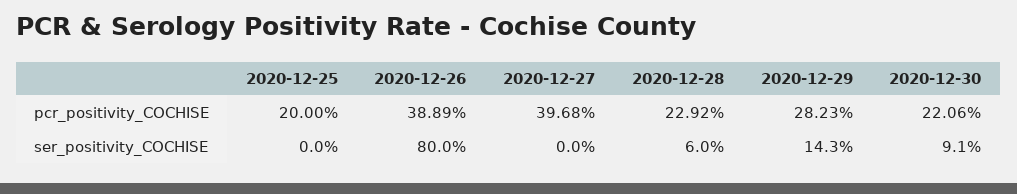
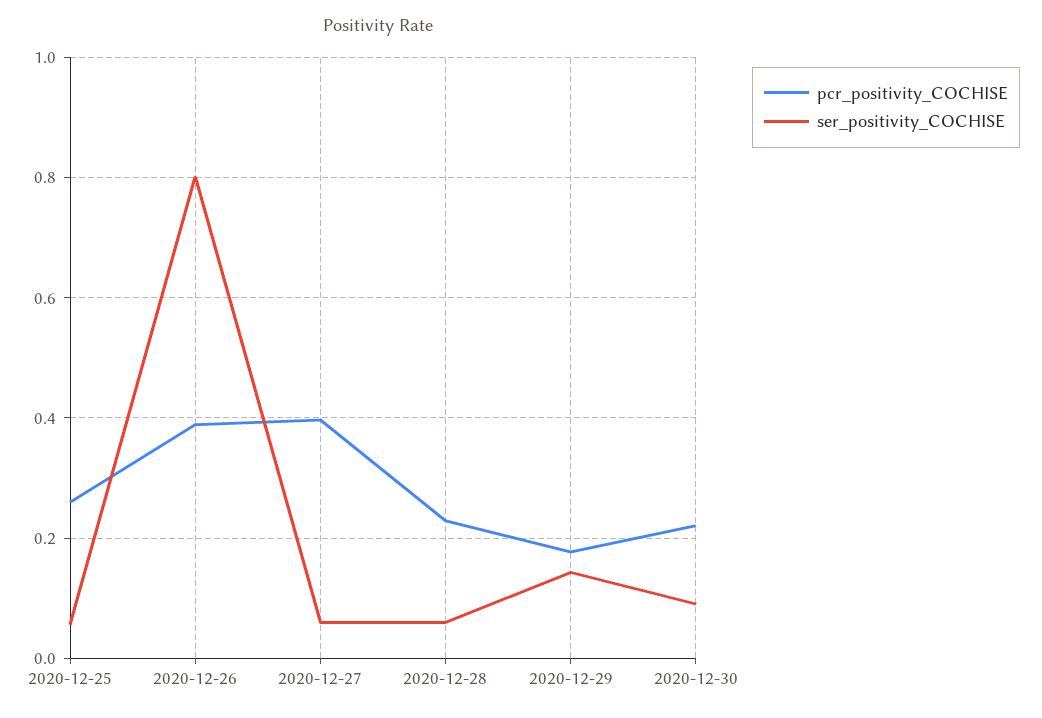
pcr_positivity_COCHISE, 2020-12-25: 0.2 -> 0.26
pcr_positivity_COCHISE, 2020-12-29: 0.2823 -> 0.18
ser_positivity_COCHISE, 2020-12-25: 0 -> 0.06
ser_positivity_COCHISE, 2020-12-27: 0 -> 0.06

